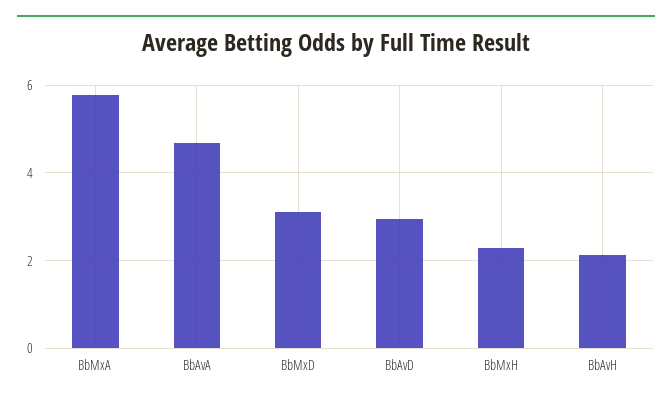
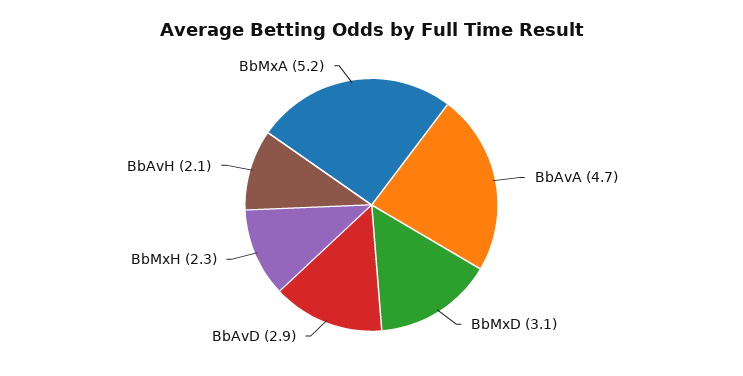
BbMxA: 5.8 -> 5.2

